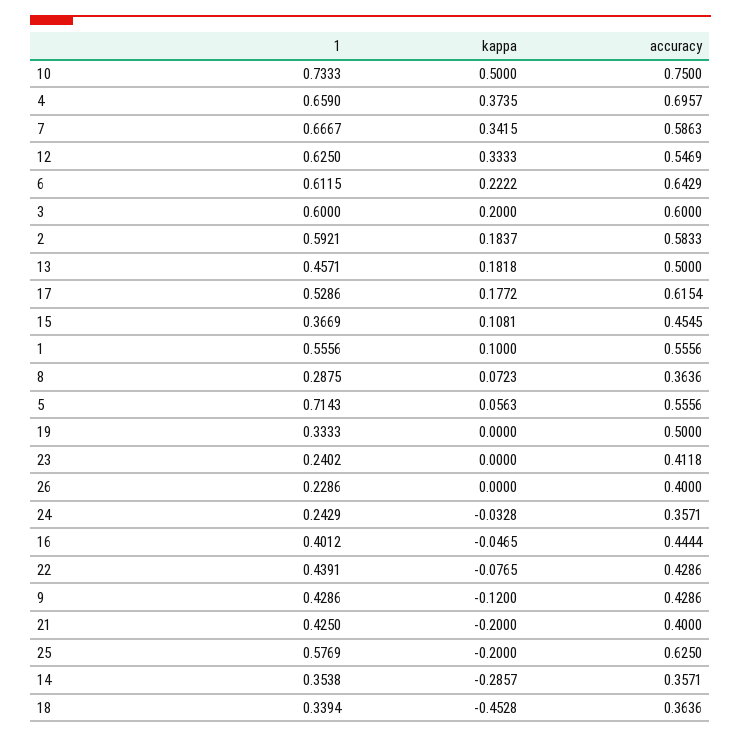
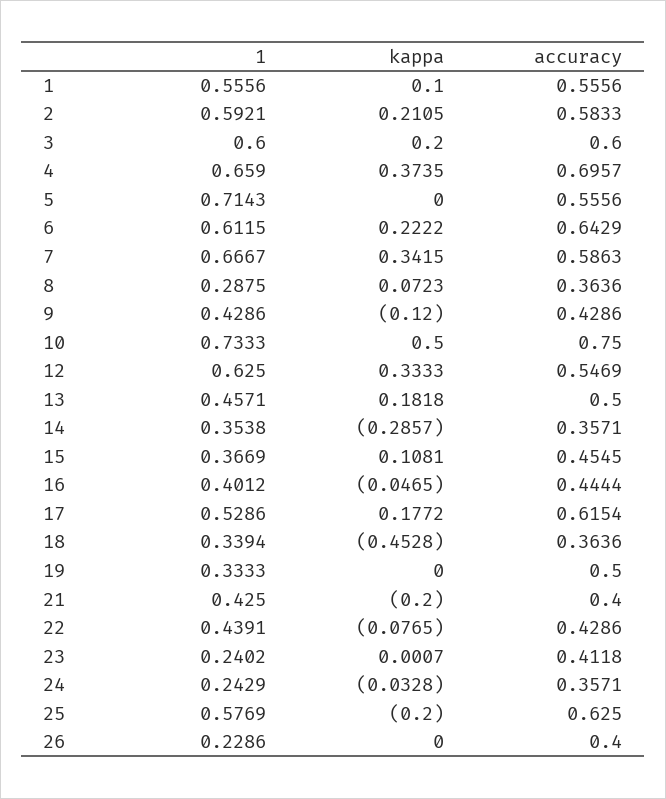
kappa, 2: 0.1837 -> 0.2105
kappa, 5: 0.0563 -> 0
kappa, 23: 0 -> 0.0007

